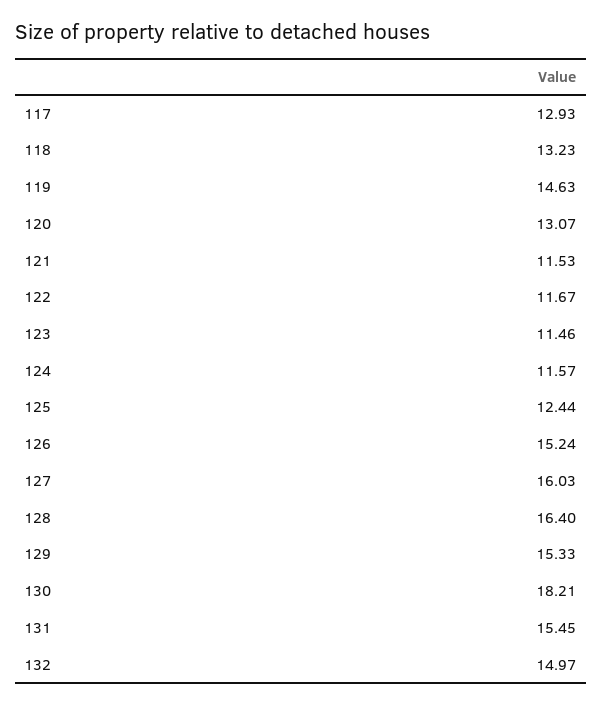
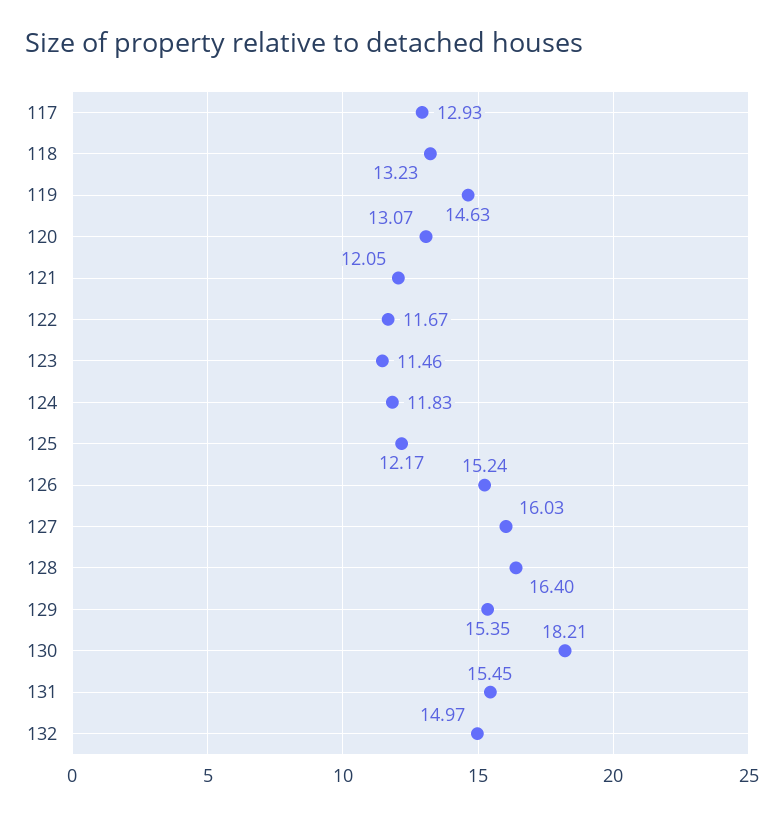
121: 11.53 -> 12.05
124: 11.57 -> 11.83
125: 12.44 -> 12.17
129: 15.33 -> 15.35

